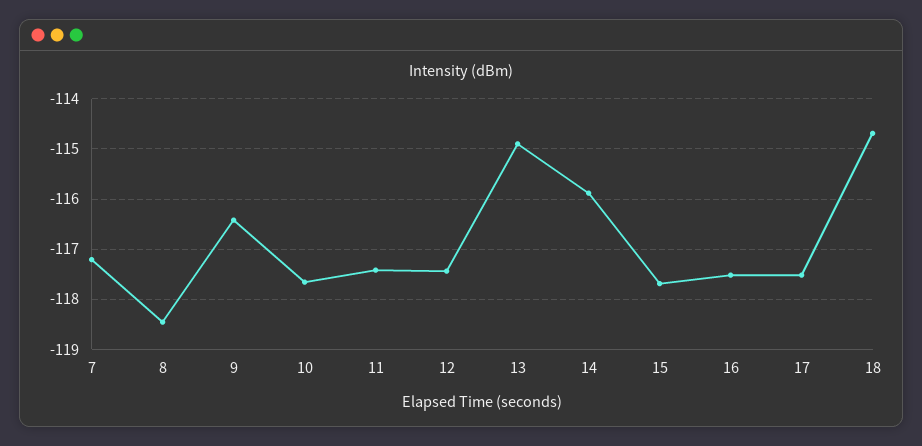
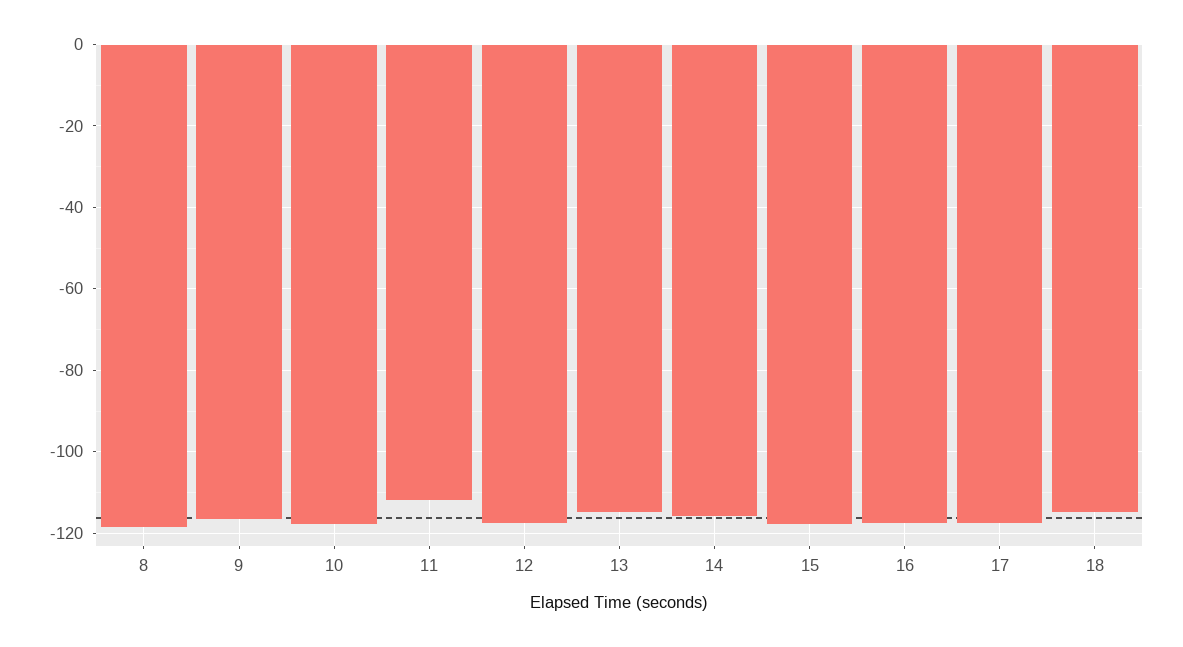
7: -117.2 -> none
11: -117.4 -> -112

